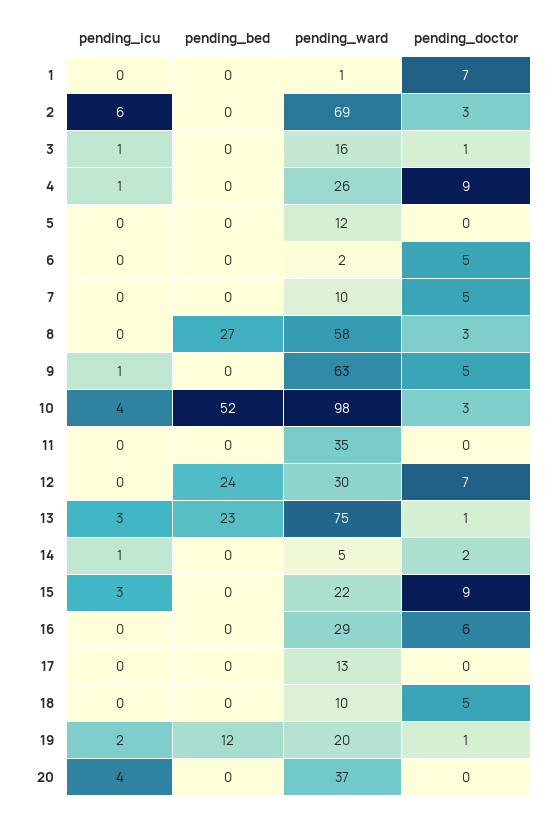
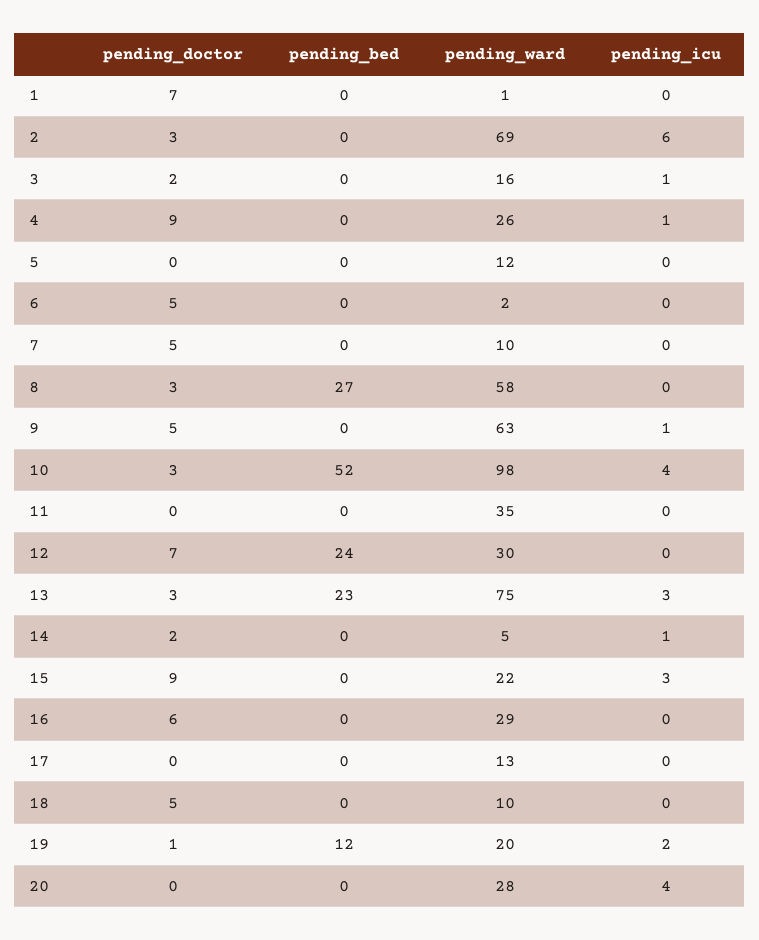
pending_doctor, 3: 1 -> 2
pending_doctor, 13: 1 -> 3
pending_ward, 20: 37 -> 28

